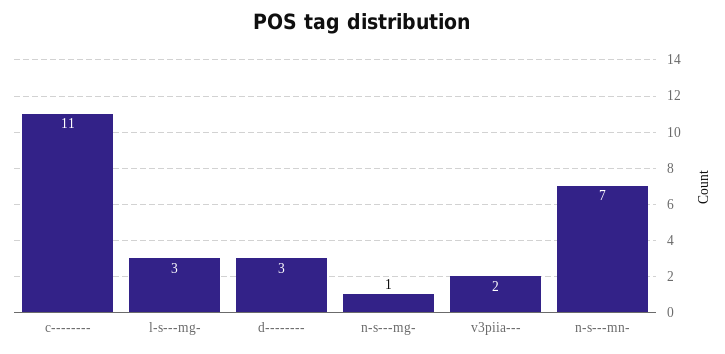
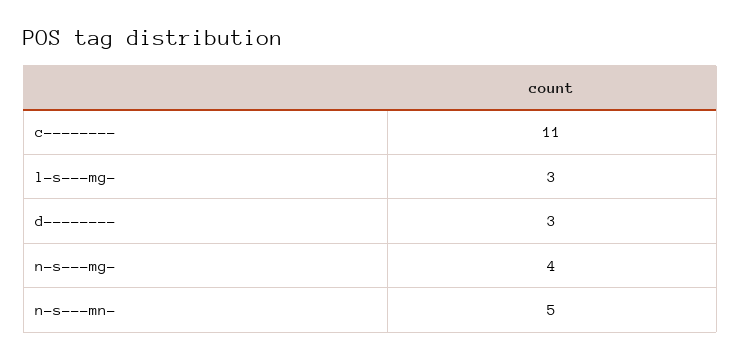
n-s---mg-: 1 -> 4
v3piia---: 2 -> none
n-s---mn-: 7 -> 5

